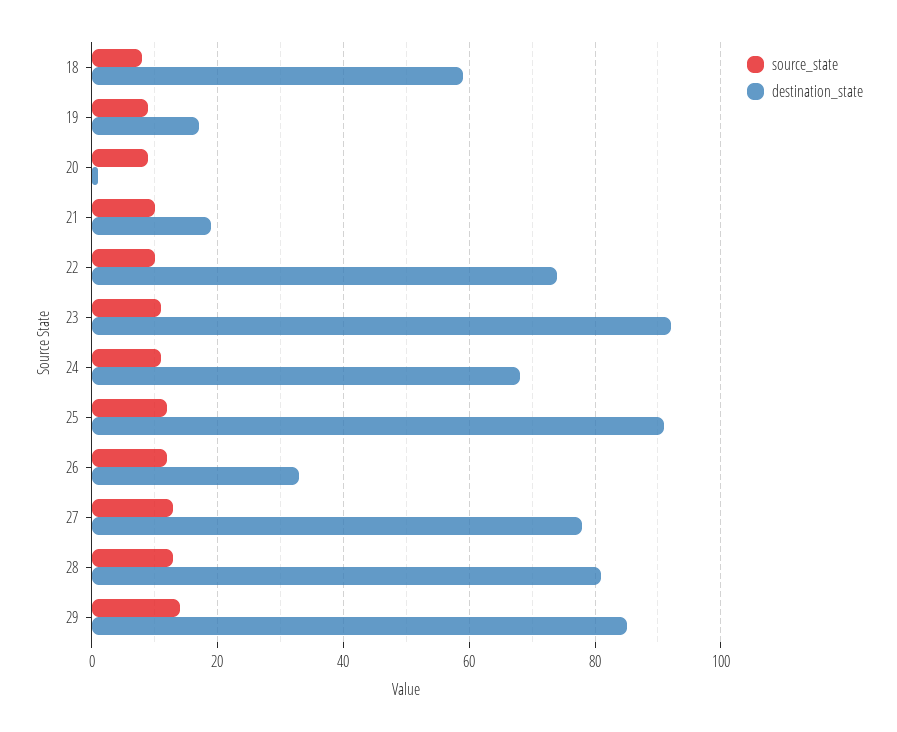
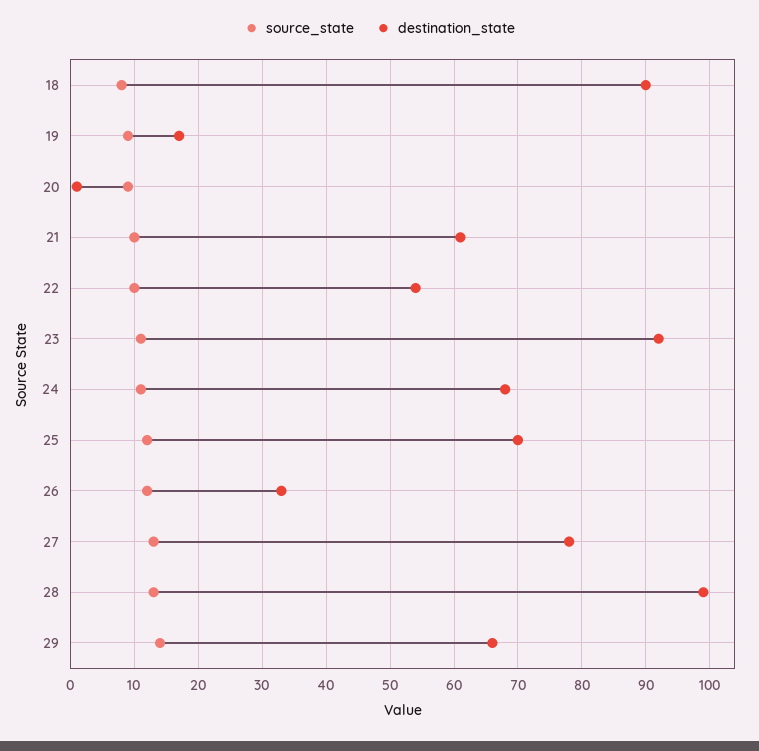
destination_state, 18: 60 -> 90
destination_state, 21: 20 -> 61
destination_state, 22: 75 -> 54
destination_state, 25: 90 -> 70
destination_state, 28: 80 -> 99
destination_state, 29: 85 -> 66

